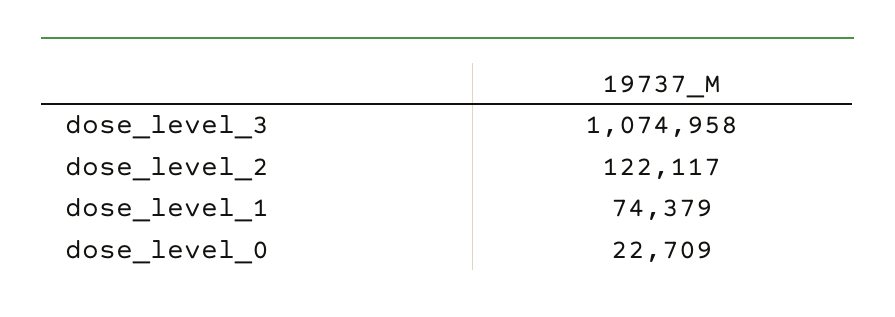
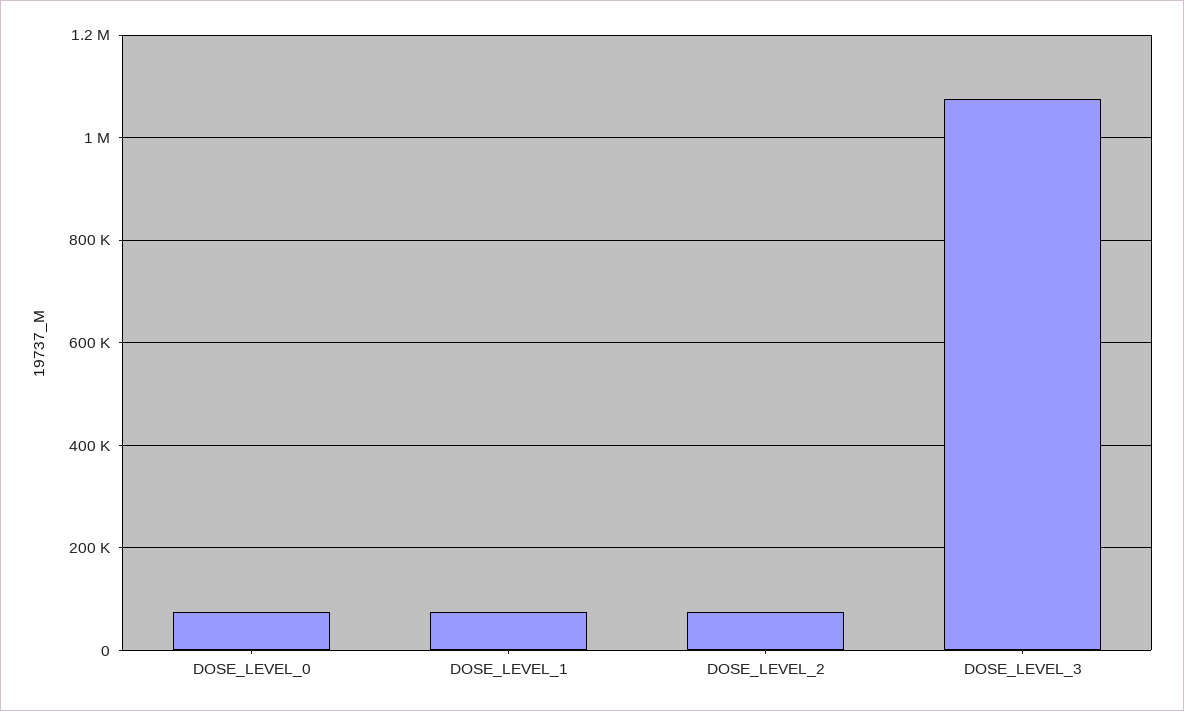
dose_level_2: 122117 -> 80000
dose_level_0: 22709 -> 80000

